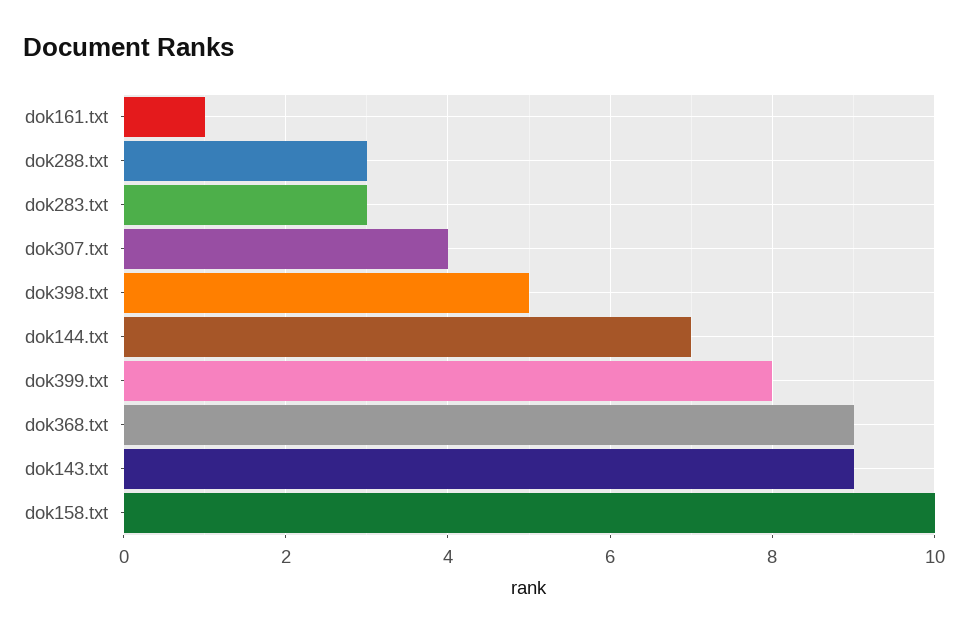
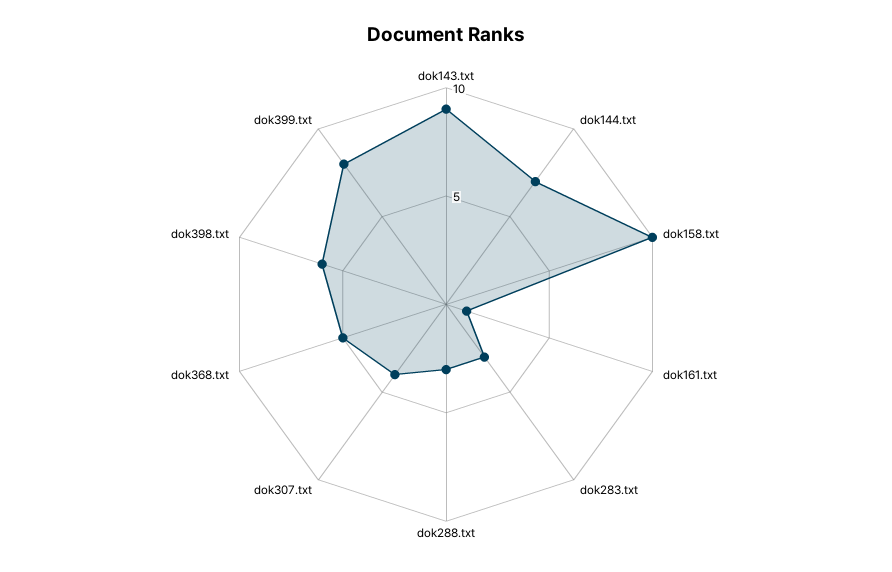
dok398.txt: 5 -> 6
dok368.txt: 9 -> 5

